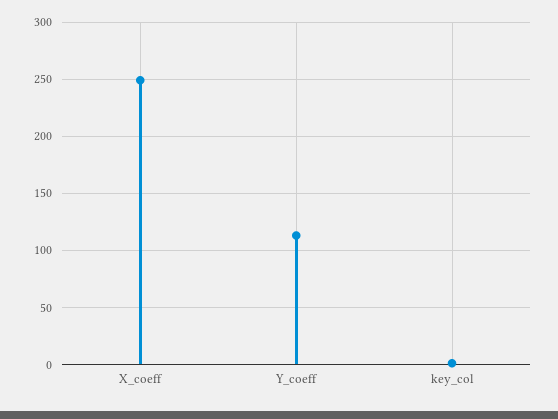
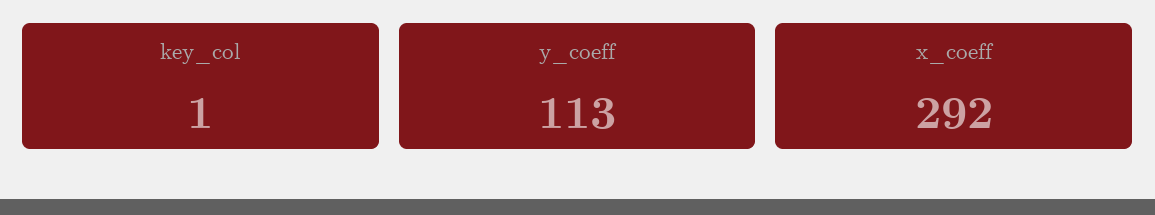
X_coeff: 250 -> 292

